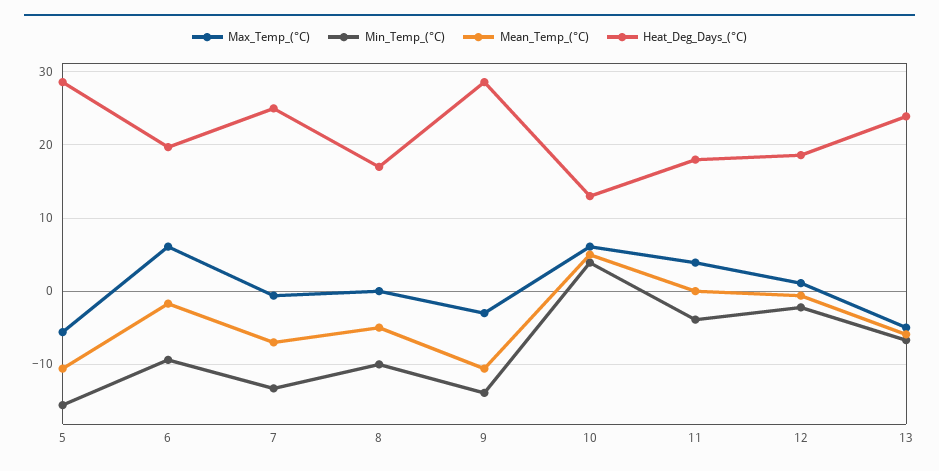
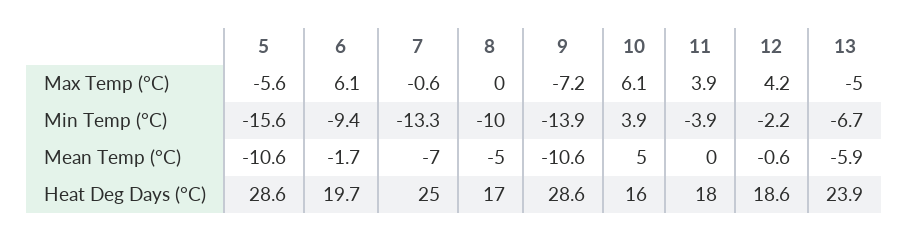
Max_Temp_(°C), 9: -3 -> -7.2
Heat_Deg_Days_(°C), 10: 13 -> 16
Max_Temp_(°C), 12: 1 -> 4.2

